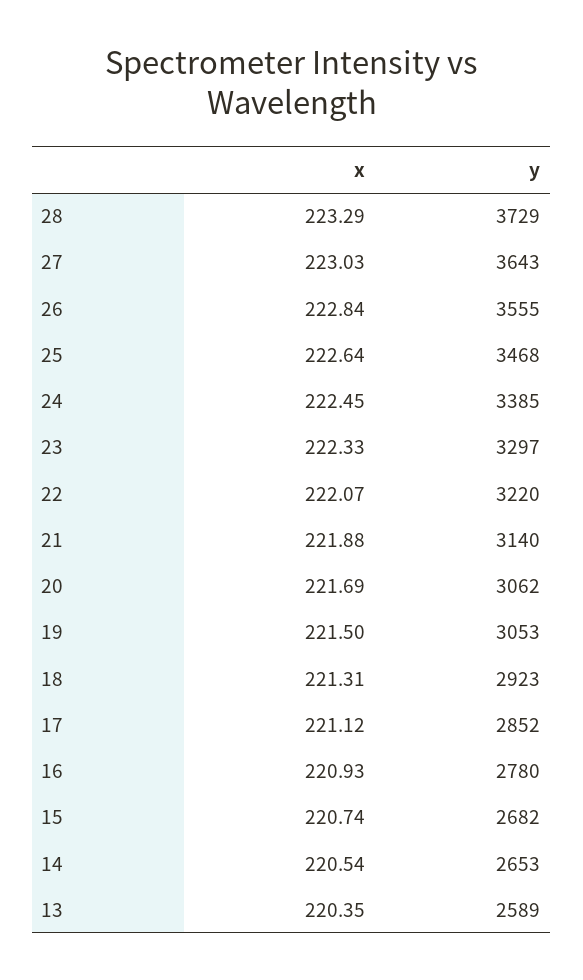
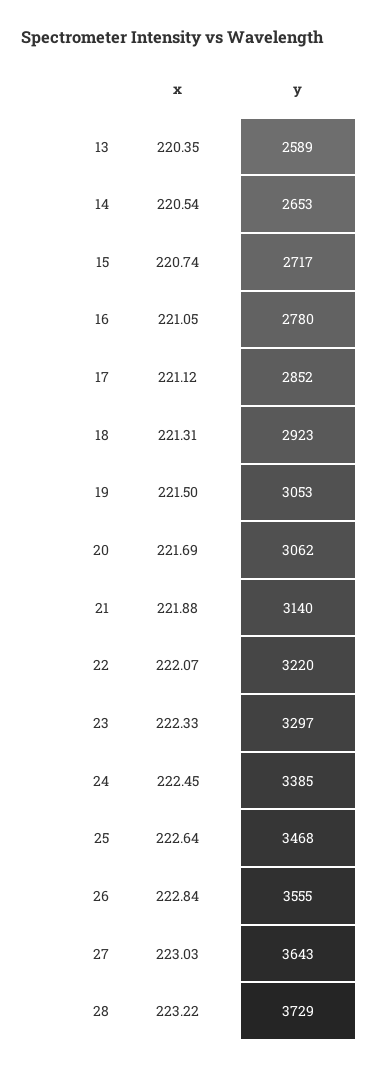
x, 28: 223.29 -> 223.22
x, 16: 220.93 -> 221.05
y, 15: 2682 -> 2717

